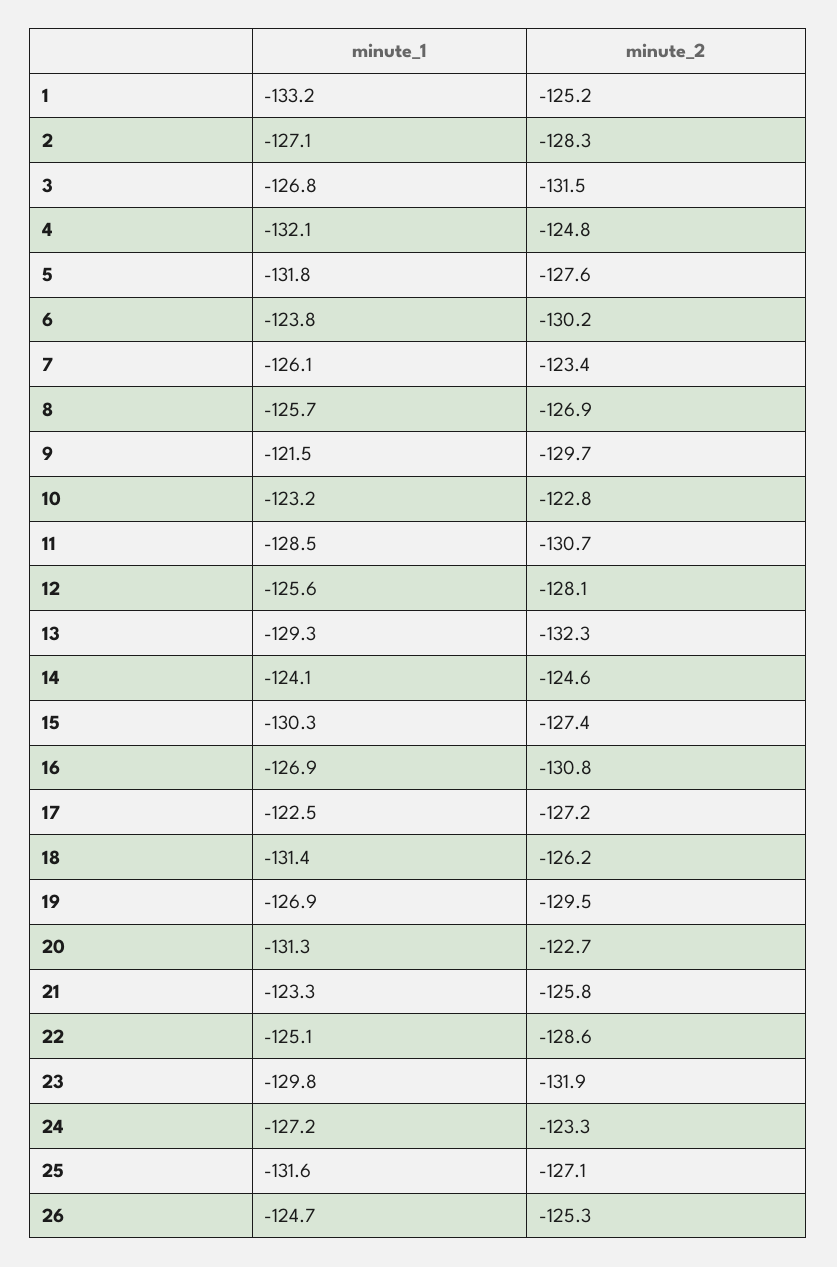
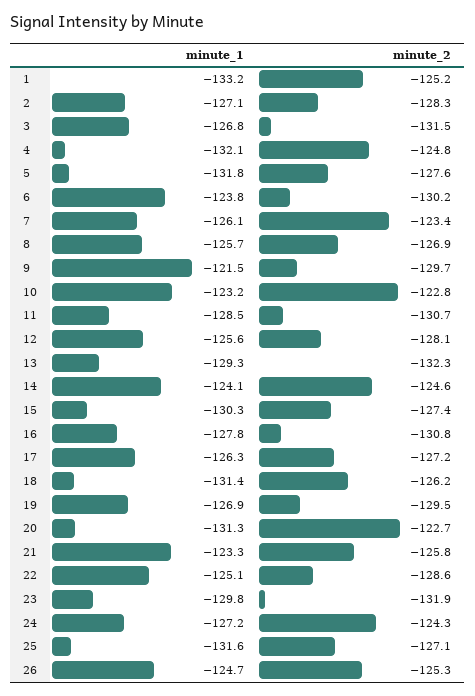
minute_1, 16: -126.9 -> -127.8
minute_1, 17: -122.5 -> -126.3
minute_2, 24: -123.3 -> -124.3

